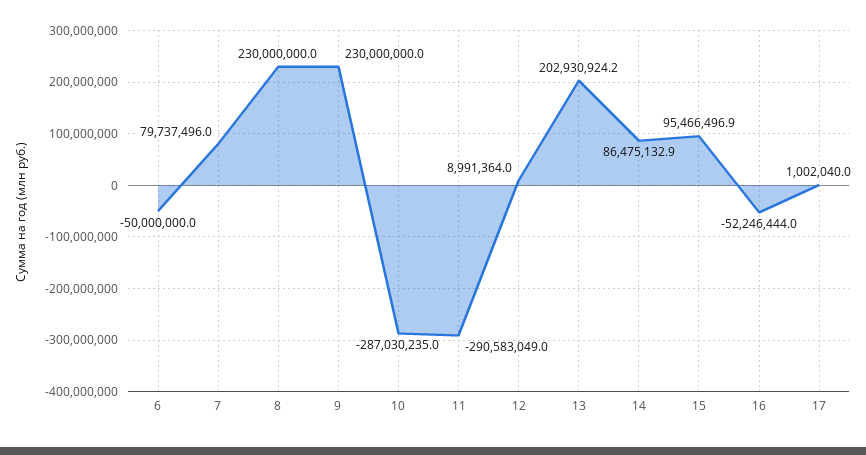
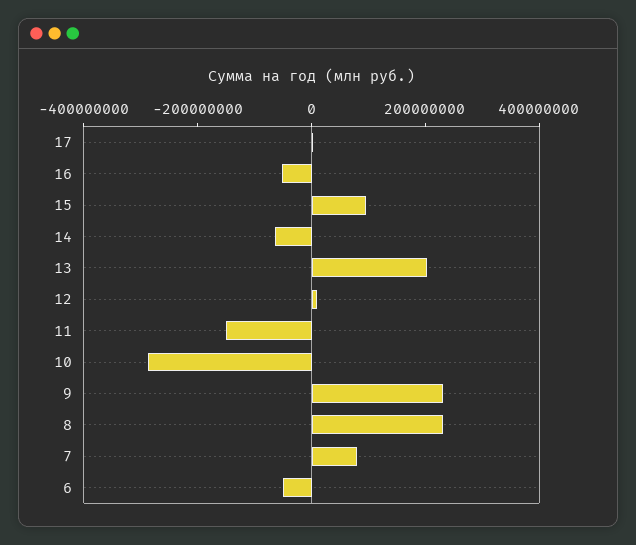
11: -290583049 -> -150000000
14: 86475132.9 -> -50000000

